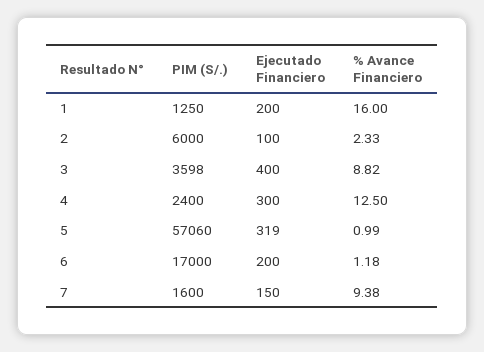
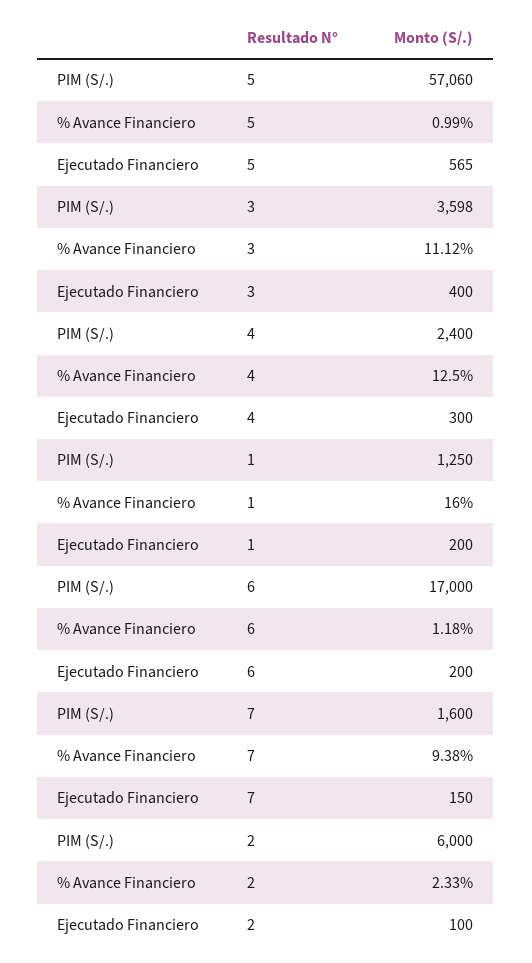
% Avance Financiero, 3: 8.82 -> 11.12
Ejecutado Financiero, 5: 319 -> 565

